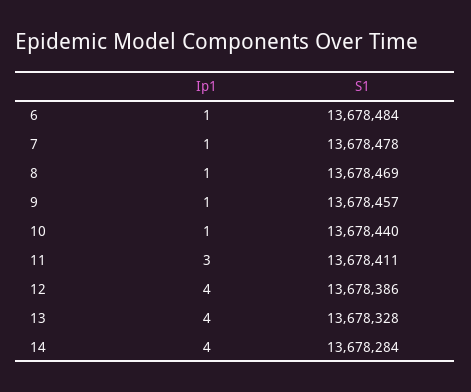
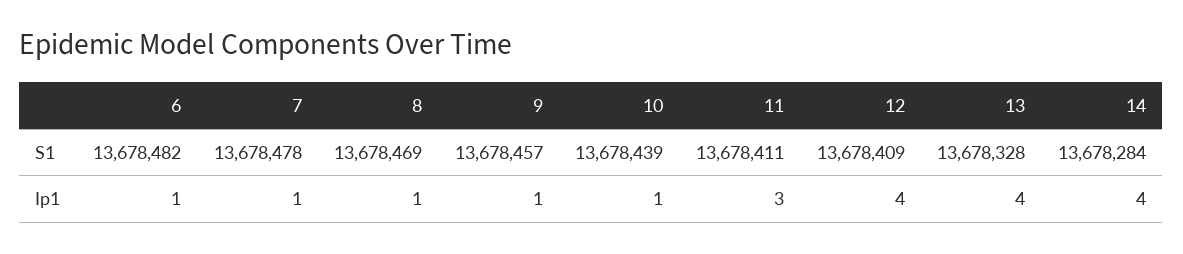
S1, 6: 13678484 -> 13678482
S1, 10: 13678440 -> 13678439
S1, 12: 13678386 -> 13678409

